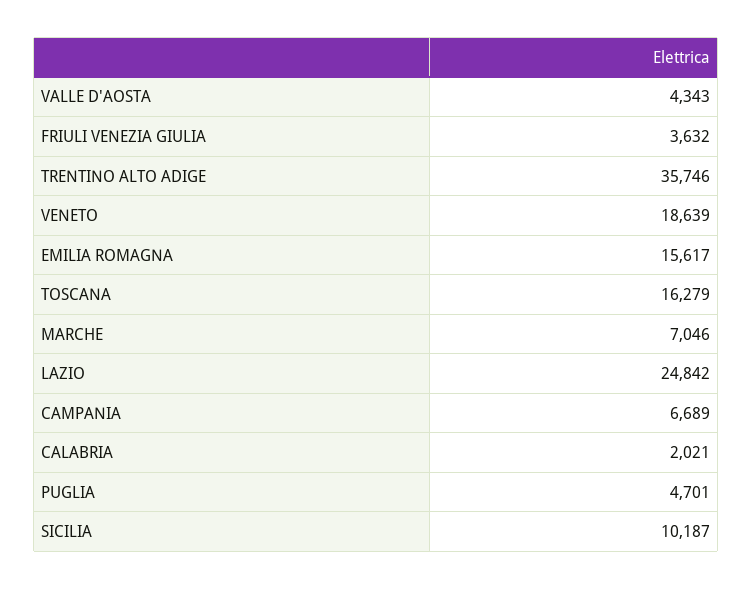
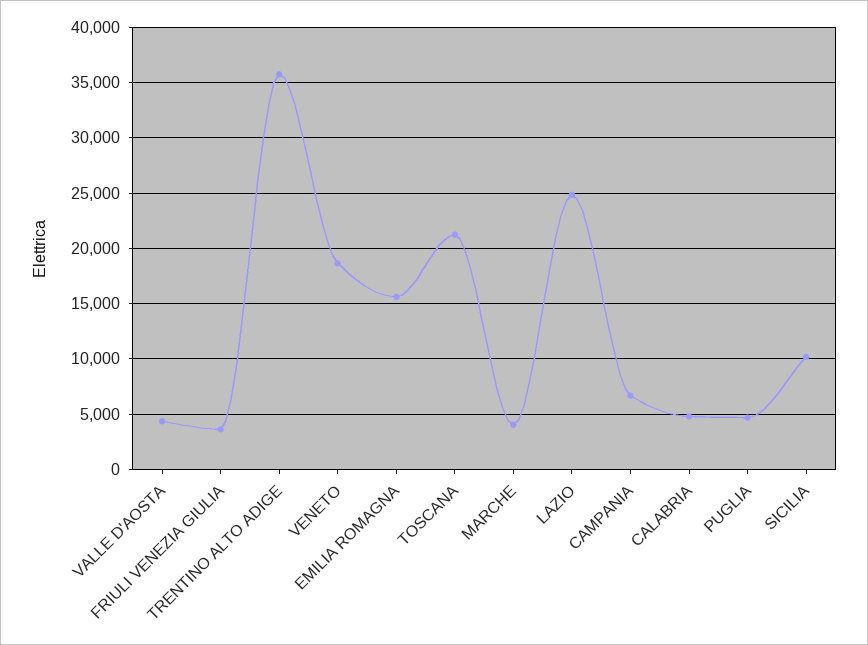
TOSCANA: 16279 -> 21000
MARCHE: 7046 -> 4000
CALABRIA: 2021 -> 5000

